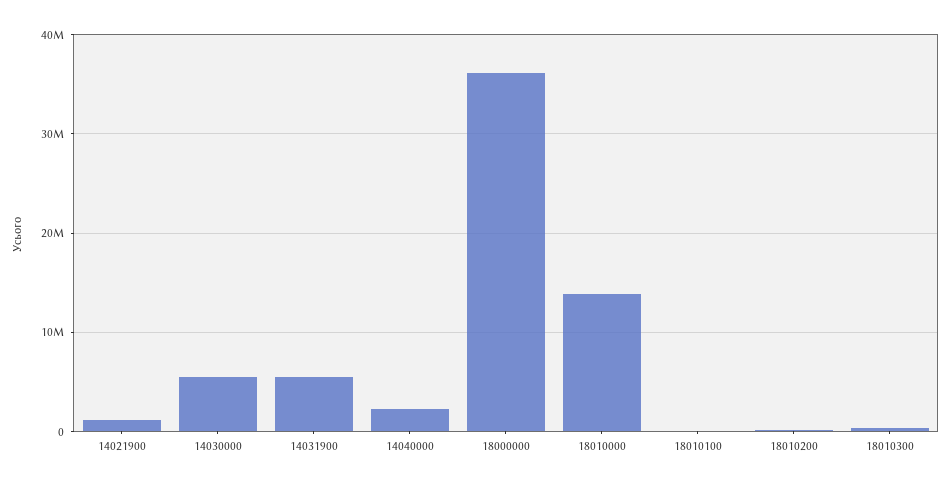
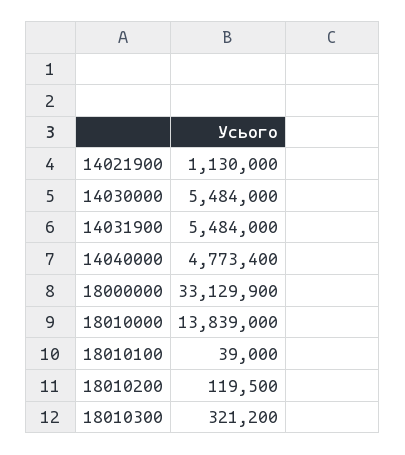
14040000: 2000000 -> 4773400
18000000: 36000000 -> 33129900

